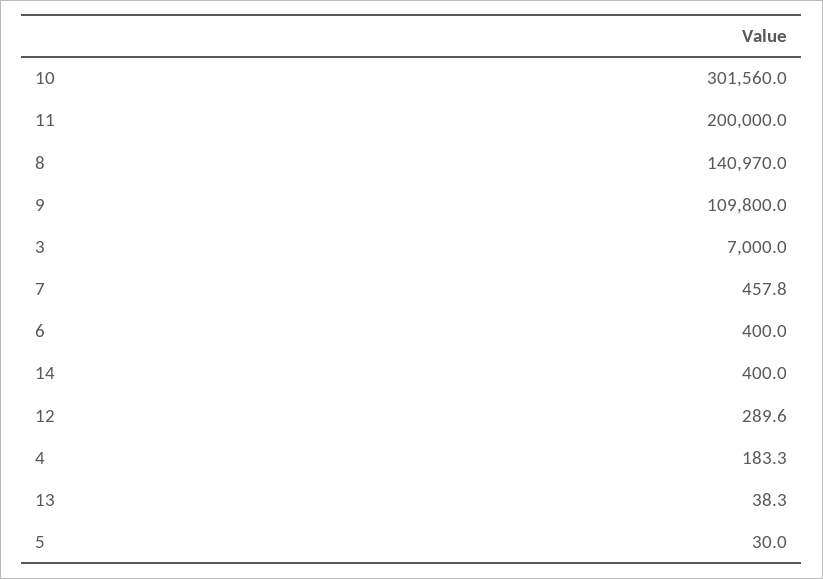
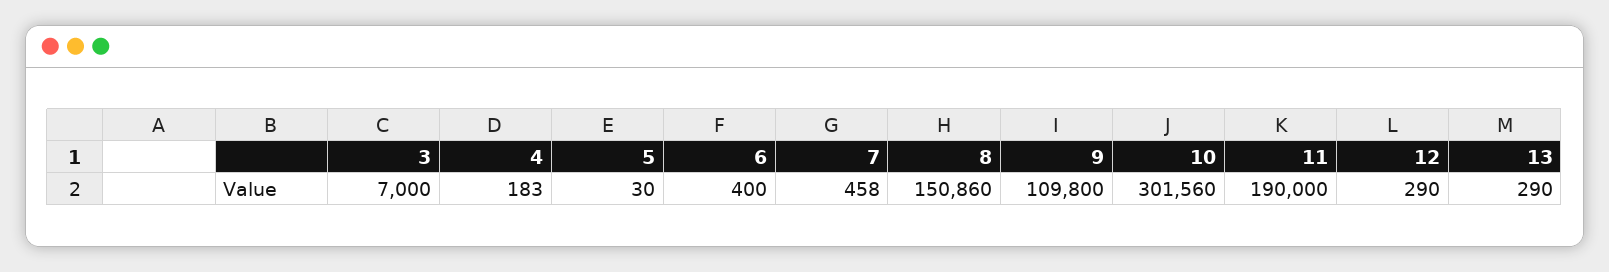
11: 200000 -> 190000
8: 140970 -> 150860
14: 400 -> none
13: 38.3 -> 290

